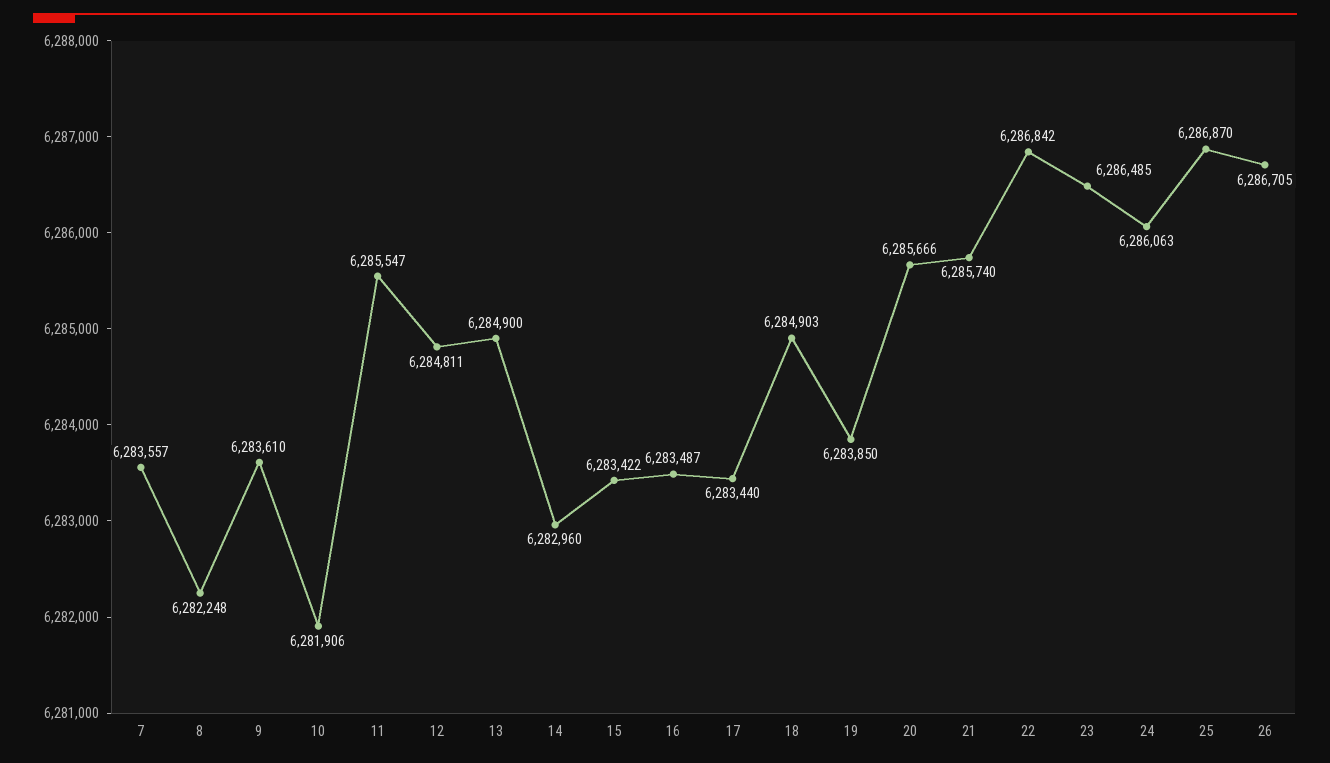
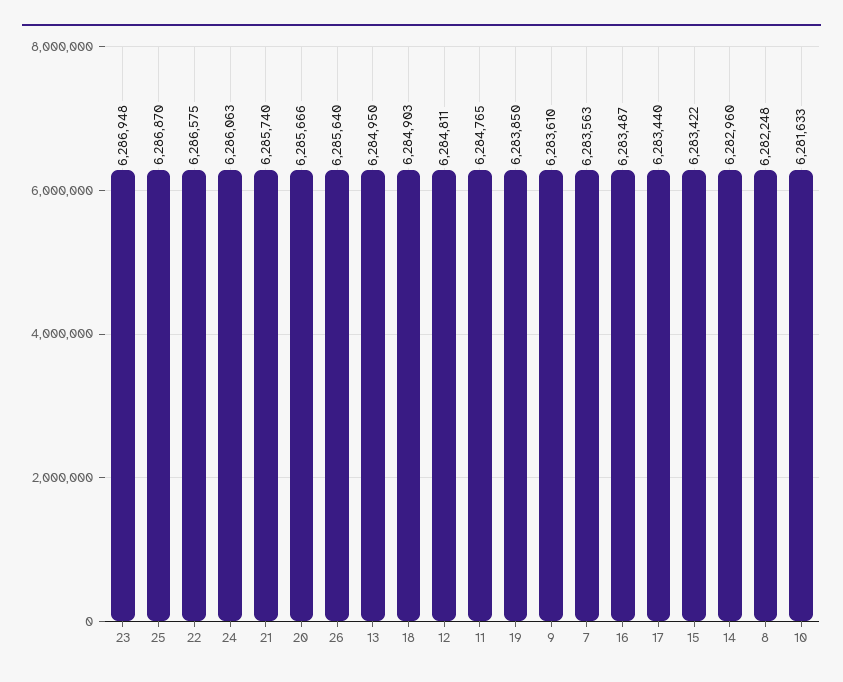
7: 6283557 -> 6283563
10: 6281906 -> 6281633
11: 6285547 -> 6284765
13: 6284900 -> 6284950
22: 6286842 -> 6286575
23: 6286485 -> 6286948
26: 6286705 -> 6285640

